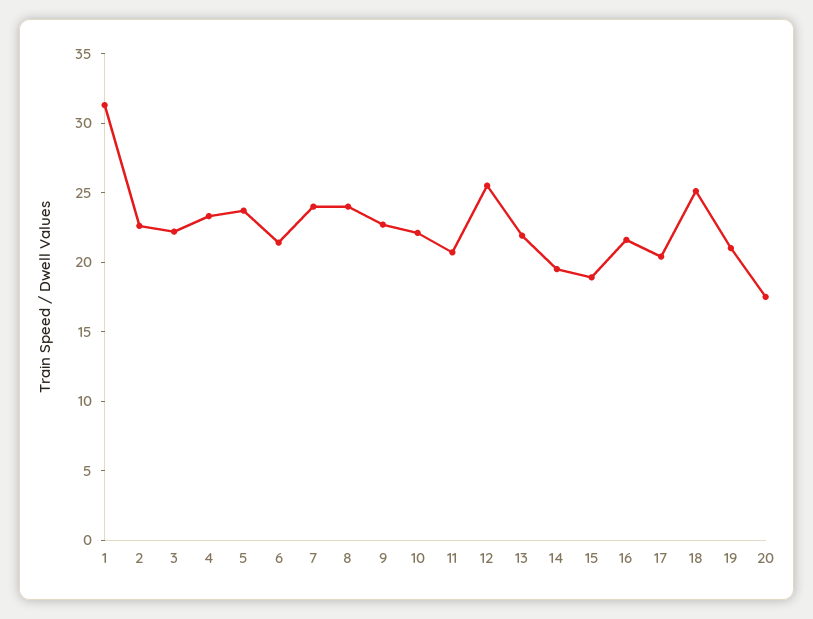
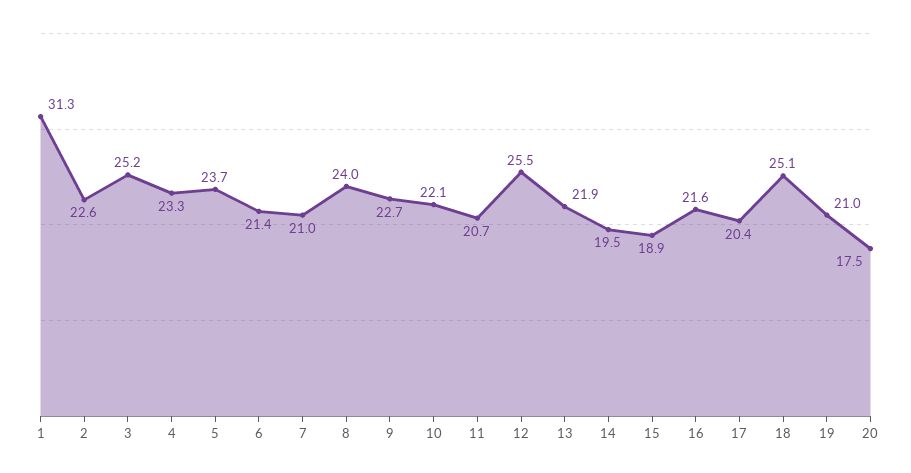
3: 22 -> 25.2
7: 24 -> 21

